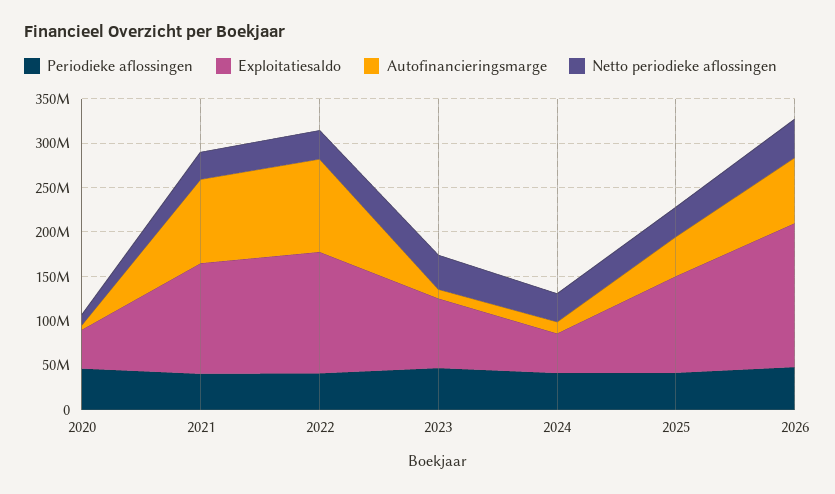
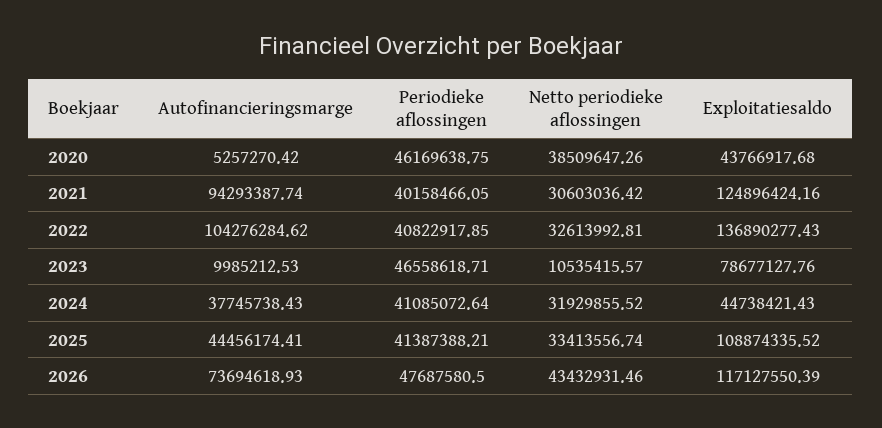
Netto periodieke aflossingen, 2020: 10000000 -> 38509647.26
Netto periodieke aflossingen, 2023: 40000000 -> 10535415.57
Autofinancieringsmarge, 2024: 10000000 -> 37745738.43
Exploitatiesaldo, 2026: 160000000 -> 117127550.39

